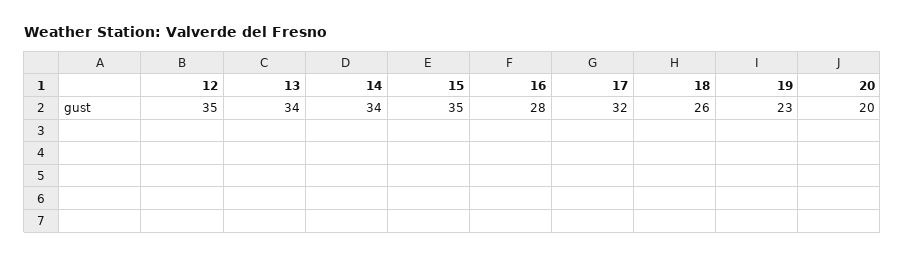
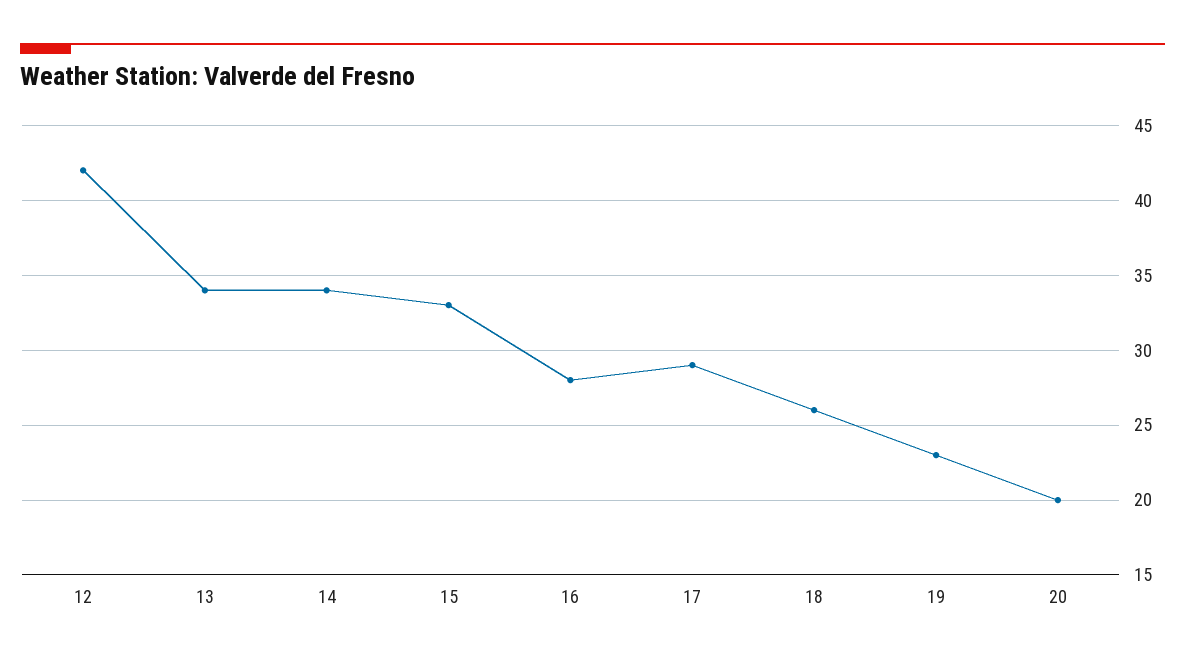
12: 35 -> 42
15: 35 -> 33
17: 32 -> 29

